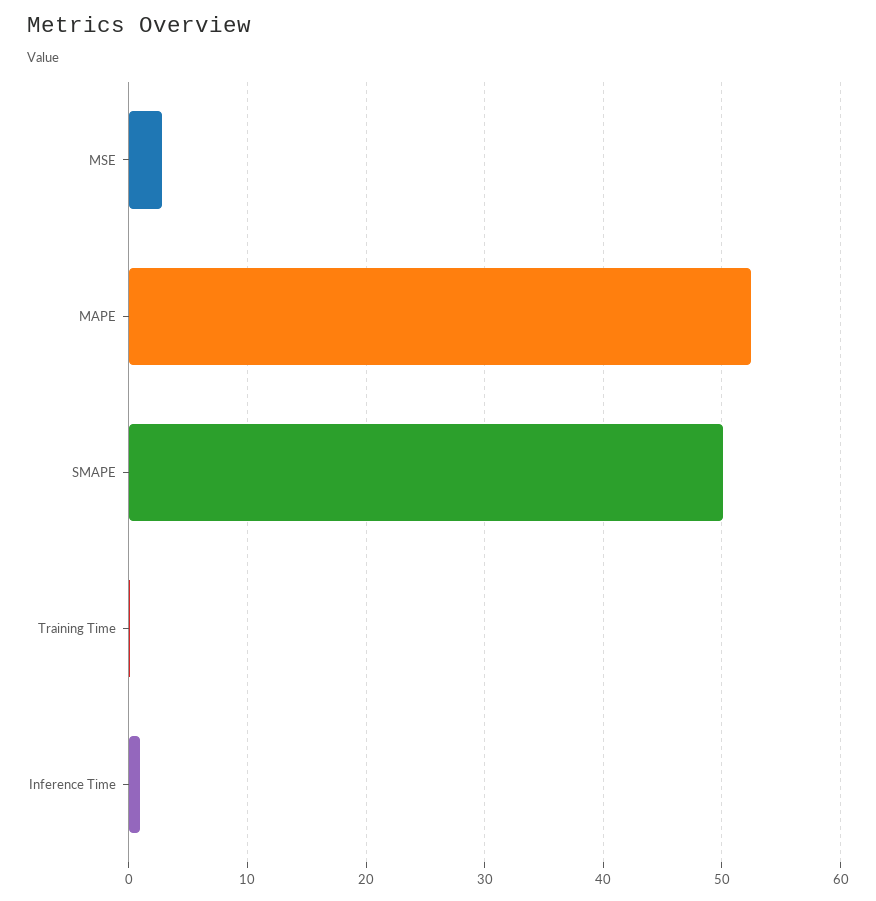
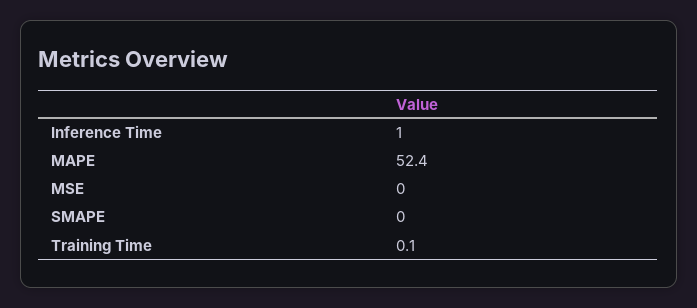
MSE: 3 -> 0
SMAPE: 50 -> 0

